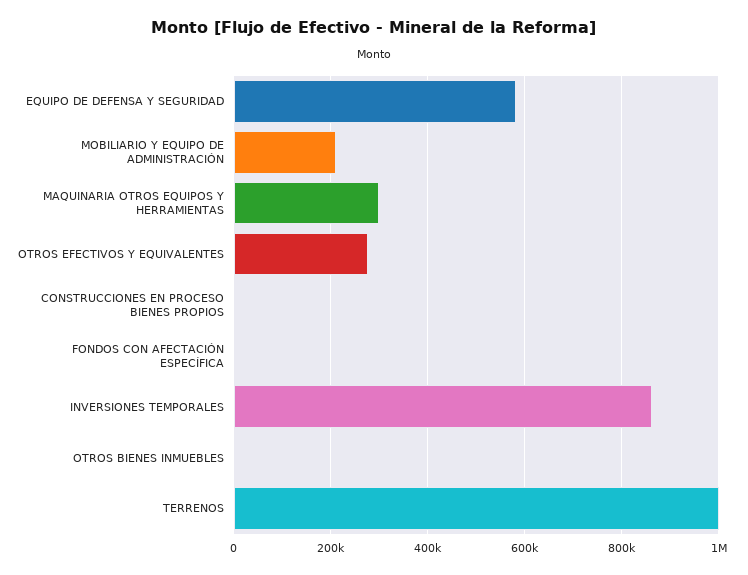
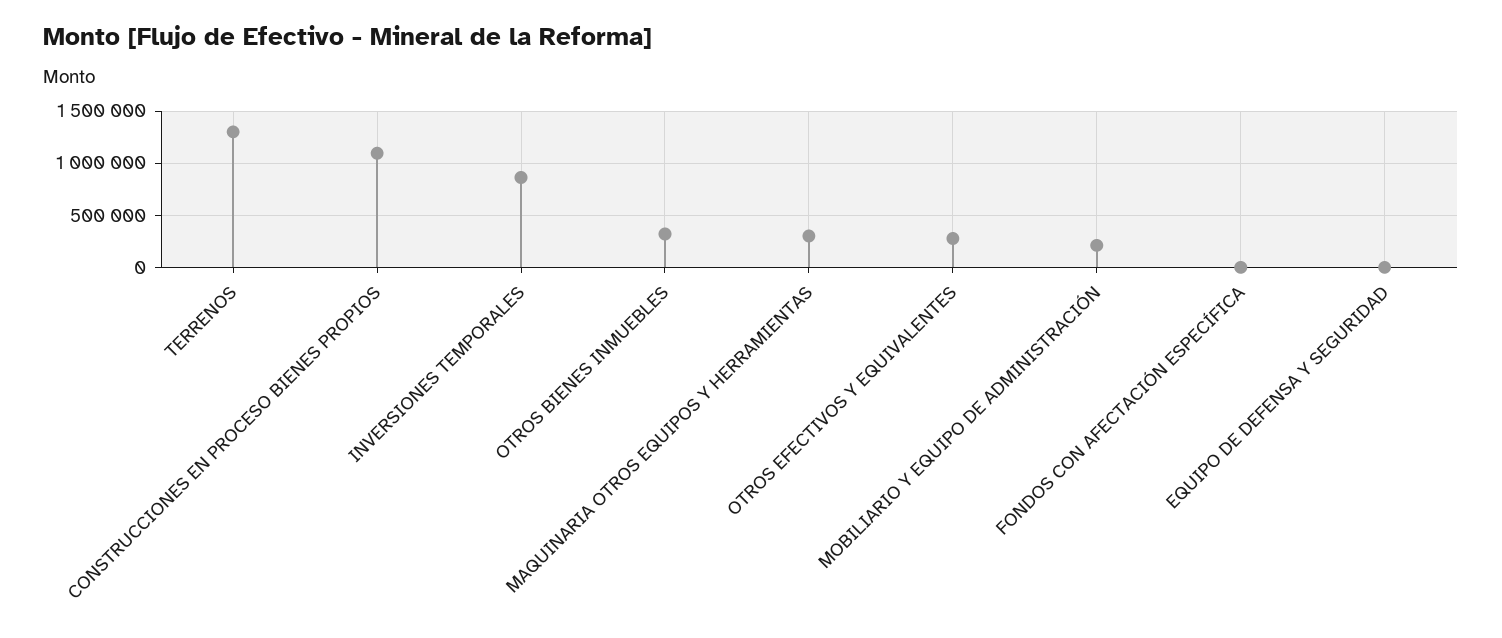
EQUIPO DE DEFENSA Y SEGURIDAD: 580000 -> 0
CONSTRUCCIONES EN PROCESO BIENES PROPIOS: 0 -> 1100000
OTROS BIENES INMUEBLES: 0 -> 300000
TERRENOS: 1000000 -> 1300000

